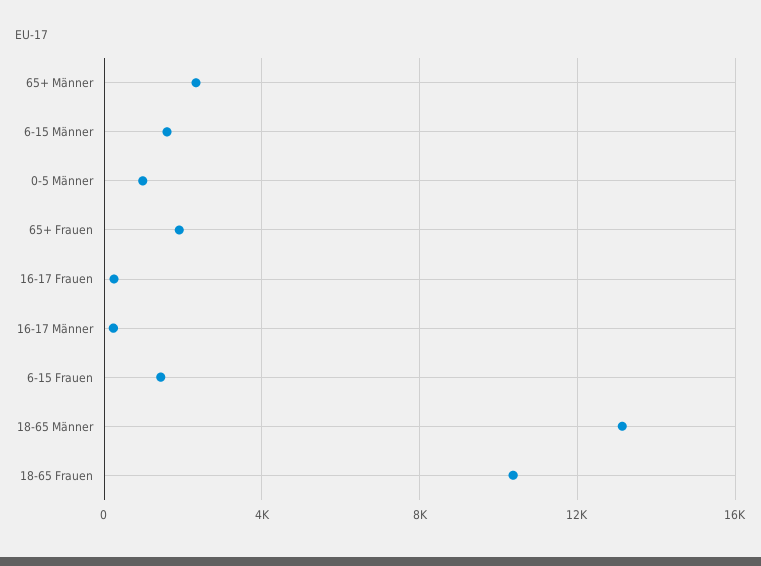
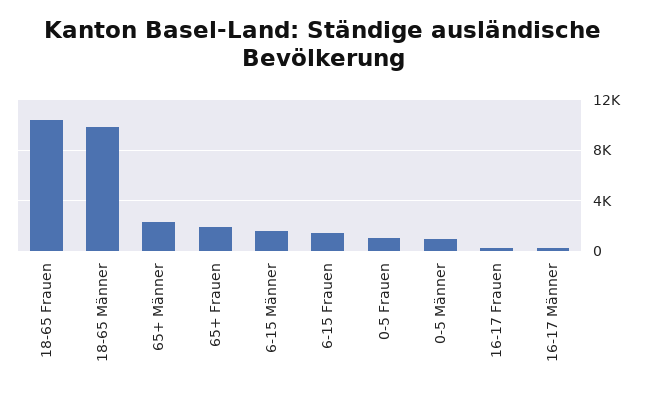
18-65 Männer: 13000 -> 10000
0-5 Frauen: none -> 1000

